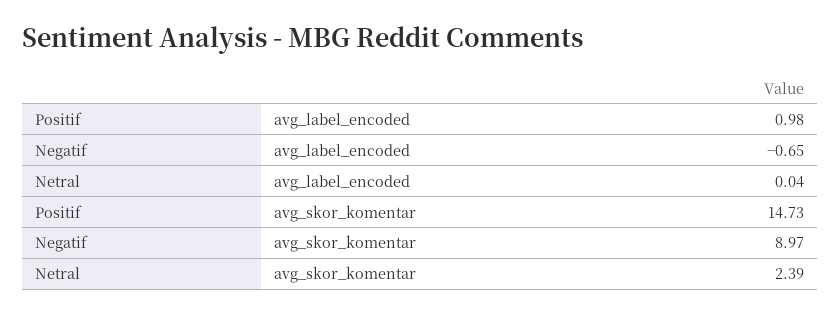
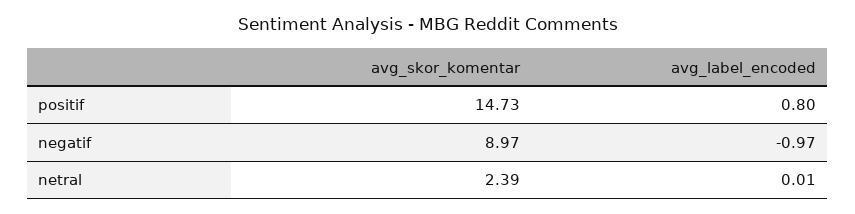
Positif, avg_label_encoded: 0.98 -> 0.8
Negatif, avg_label_encoded: -0.65 -> -0.97
Netral, avg_label_encoded: 0.04 -> 0.01

